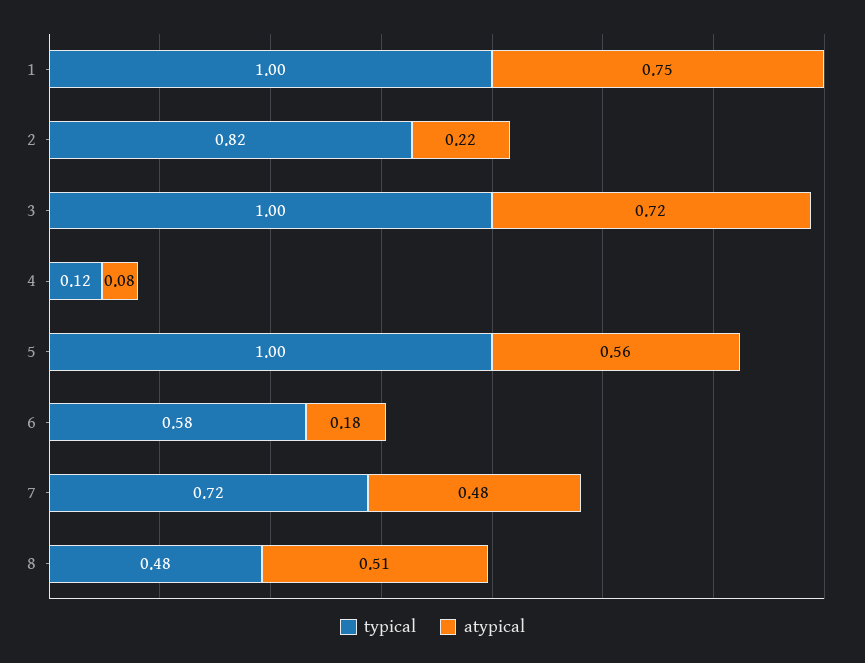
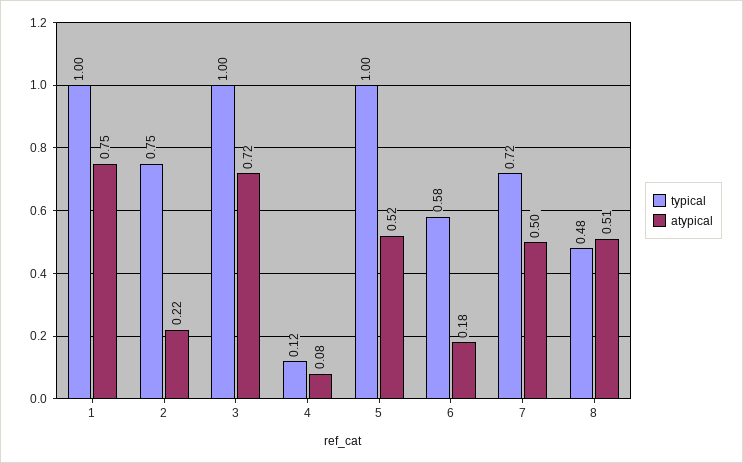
typical, 2: 0.82 -> 0.75
atypical, 5: 0.56 -> 0.52
atypical, 7: 0.48 -> 0.5

